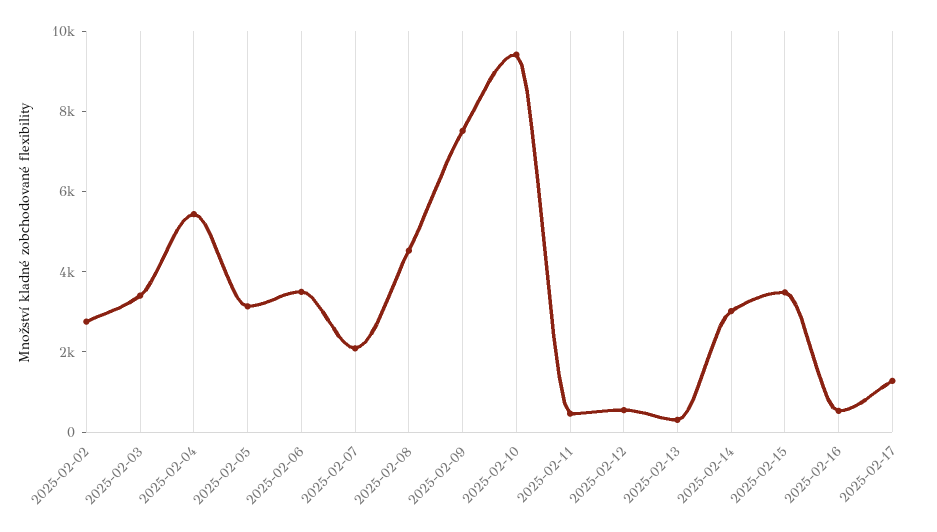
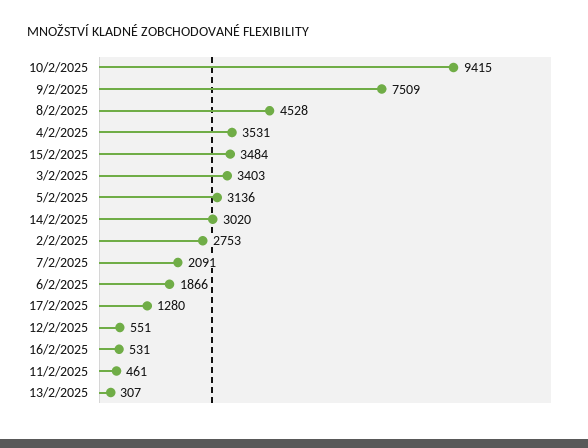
2025-02-04: 5500 -> 3531
2025-02-06: 3500 -> 1866

